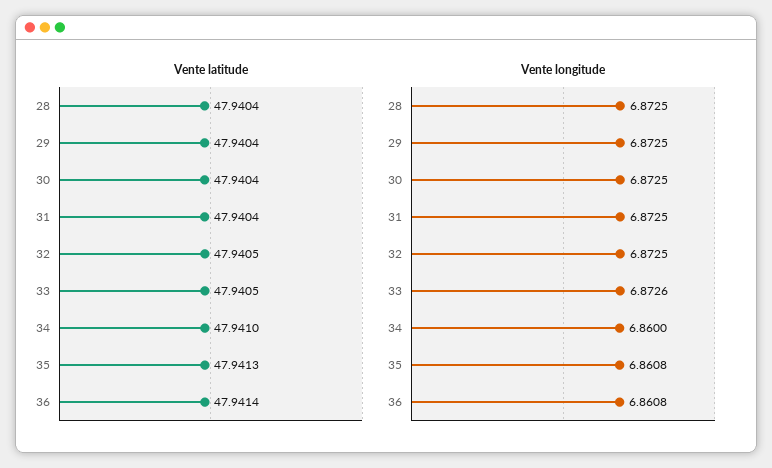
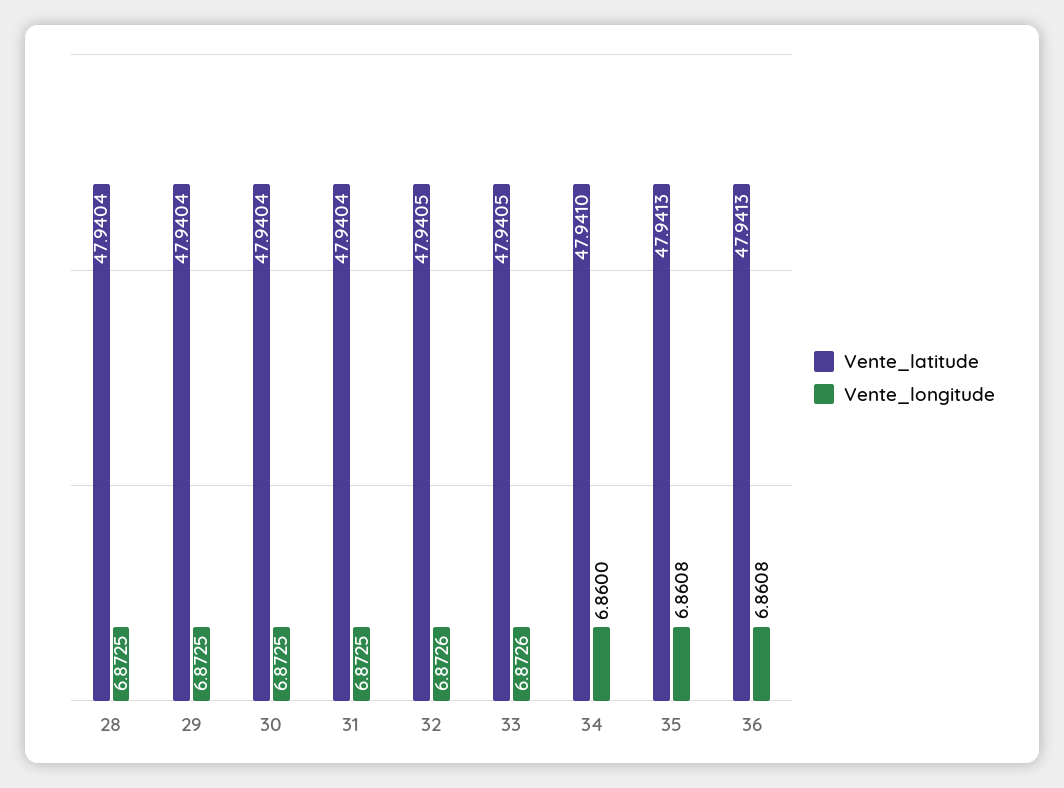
Vente latitude, 36: 47.9414 -> 47.9413
Vente longitude, 32: 6.8725 -> 6.8726

